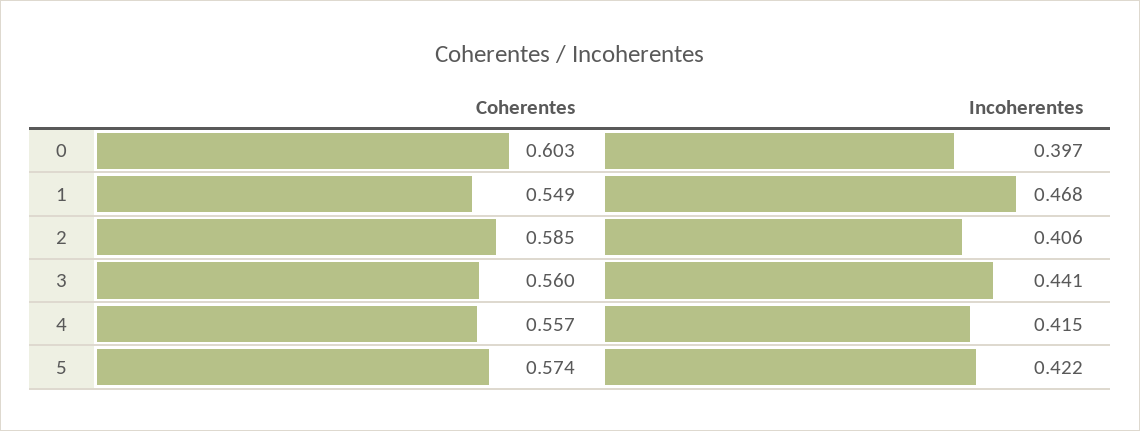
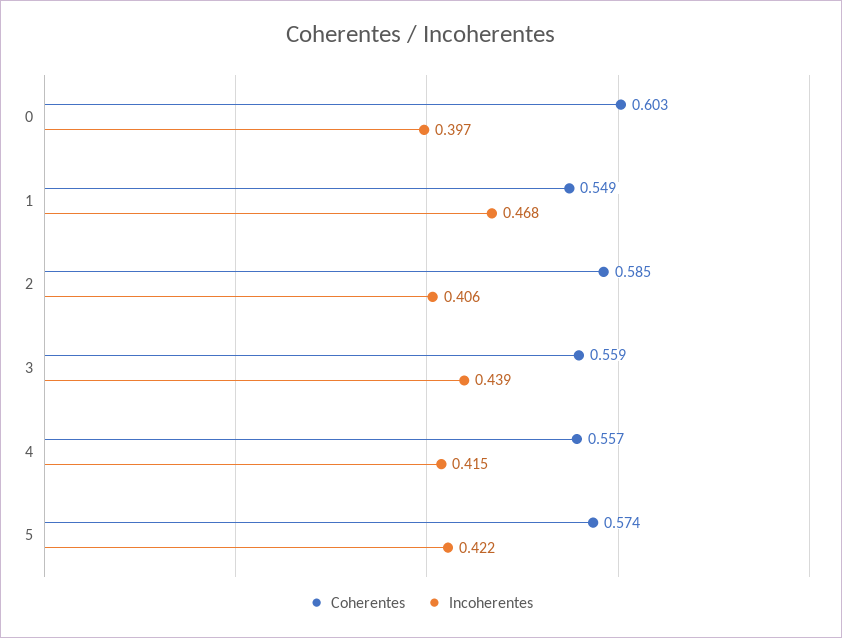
Coherentes, 3: 0.56 -> 0.559
Incoherentes, 3: 0.441 -> 0.439

